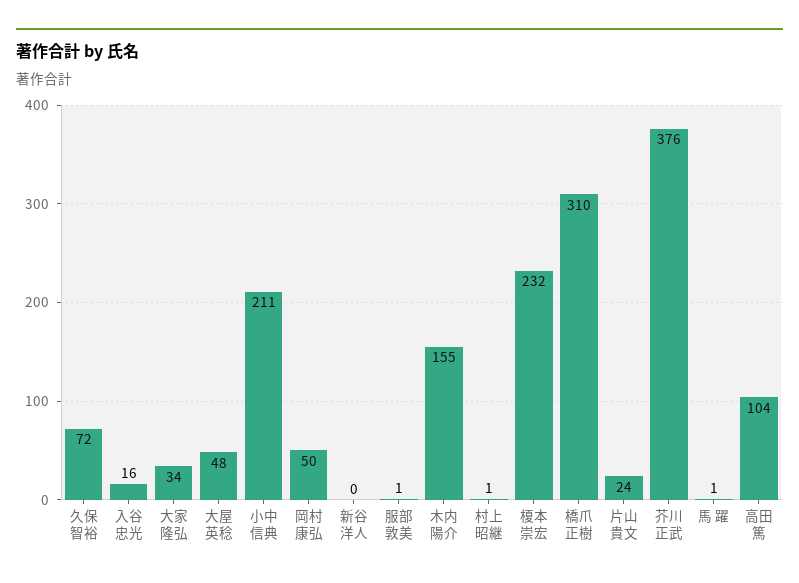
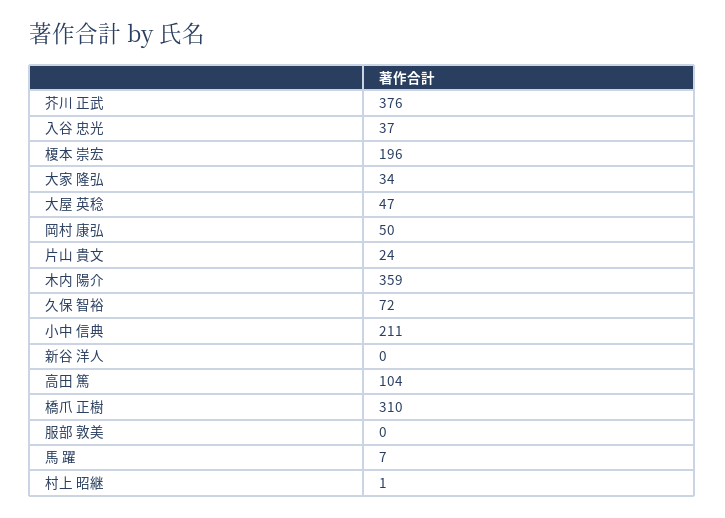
入谷 忠光: 16 -> 37
大屋 英稔: 48 -> 47
服部 敦美: 1 -> 0
木内 陽介: 155 -> 359
榎本 崇宏: 232 -> 196
馬 躍: 1 -> 7

